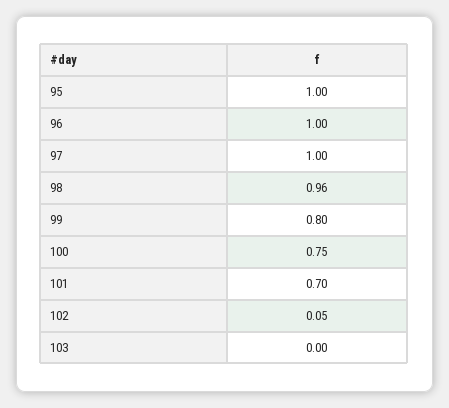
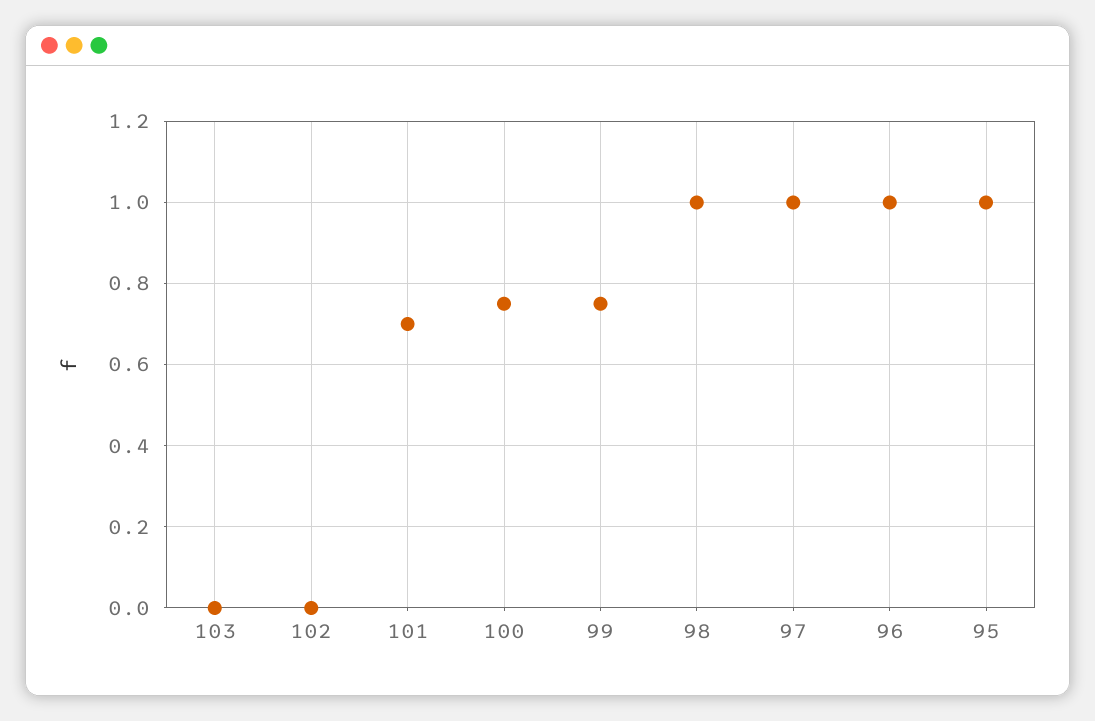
98: 0.96 -> 1
99: 0.8 -> 0.75
102: 0.05 -> 0

